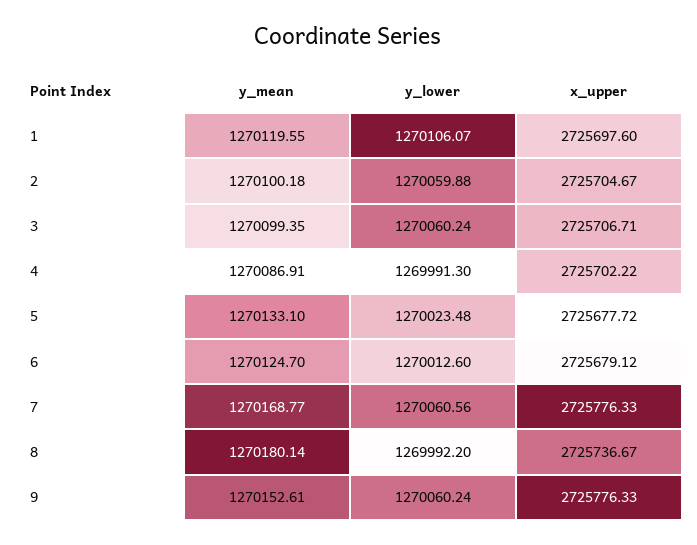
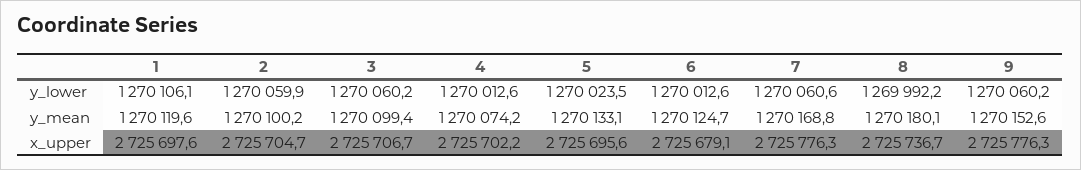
y_mean, 4: 1270086.91 -> 1270074.2
y_lower, 4: 1269991.3 -> 1270012.6
x_upper, 5: 2725677.72 -> 2725695.6

